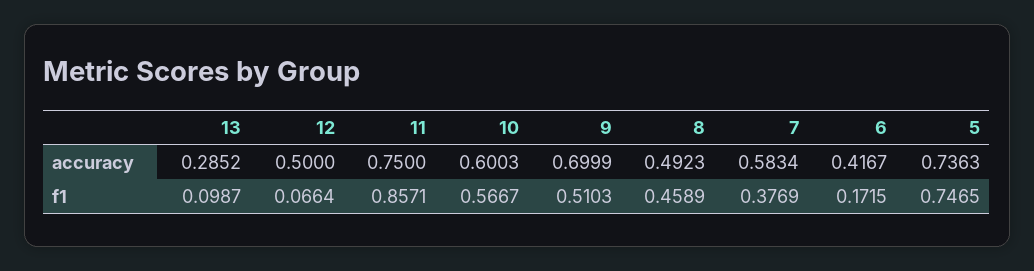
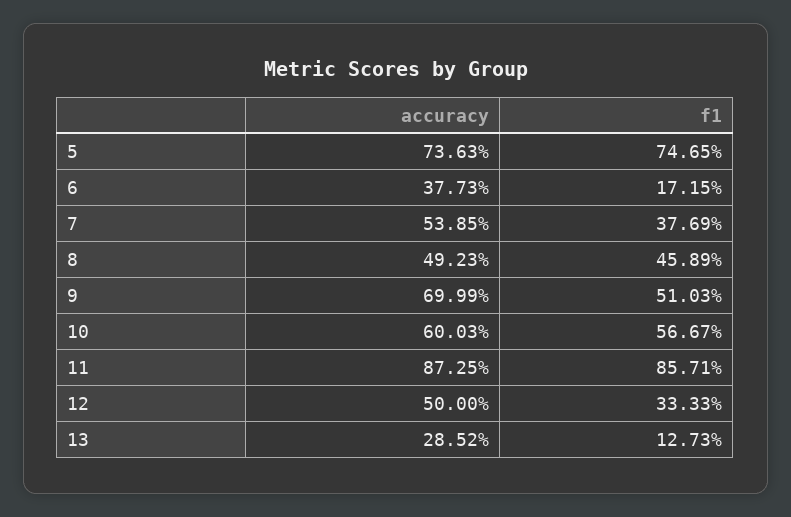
11, accuracy: 0.75 -> 0.8725
7, accuracy: 0.5834 -> 0.5385
6, accuracy: 0.4167 -> 0.3773
13, f1: 0.0987 -> 0.1273
12, f1: 0.0664 -> 0.3333

